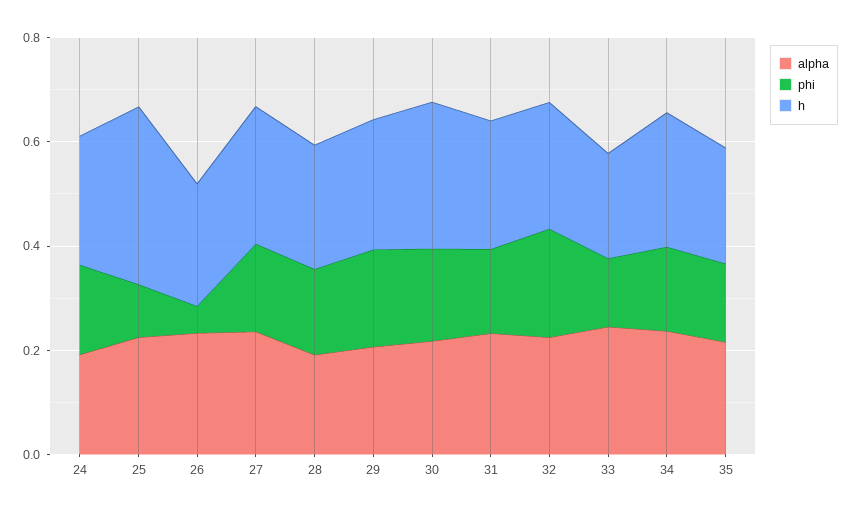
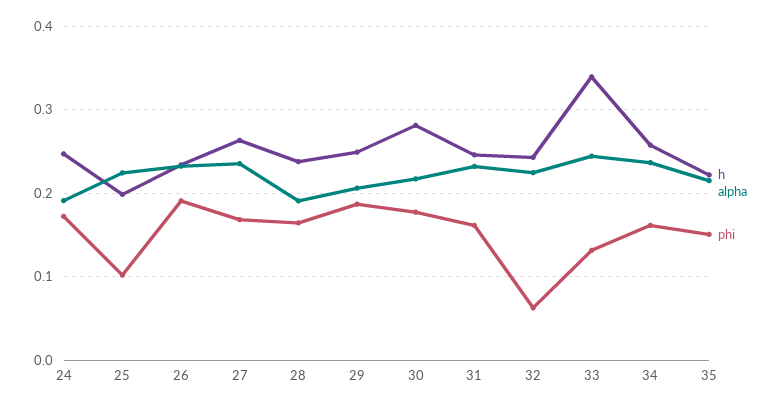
h, 25: 0.35 -> 0.2
phi, 26: 0.05 -> 0.19
phi, 32: 0.2 -> 0.06
h, 33: 0.2 -> 0.34

